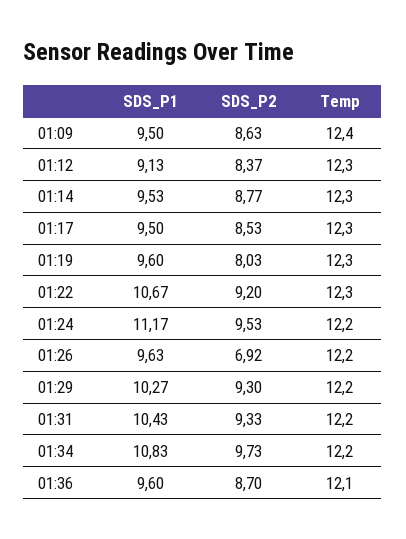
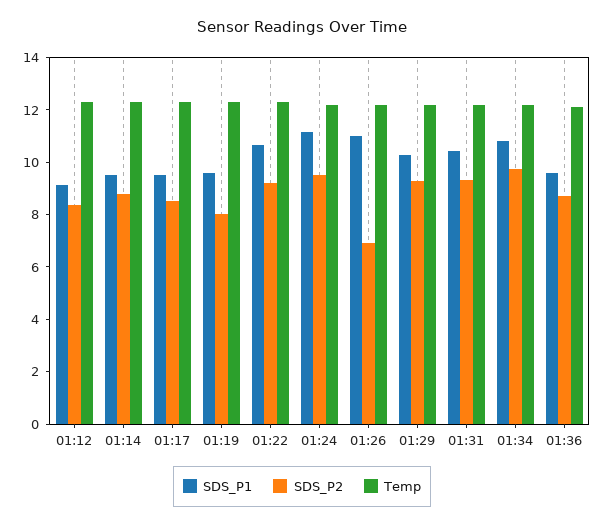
SDS_P1, 01:09: 9.5 -> none
SDS_P2, 01:09: 8.63 -> none
Temp, 01:09: 12.4 -> none
SDS_P1, 01:26: 9.63 -> 11

